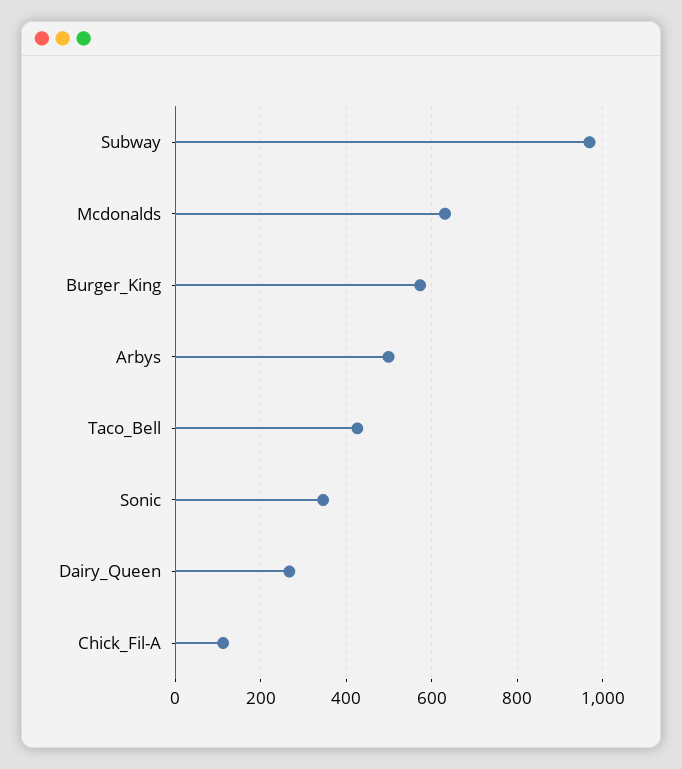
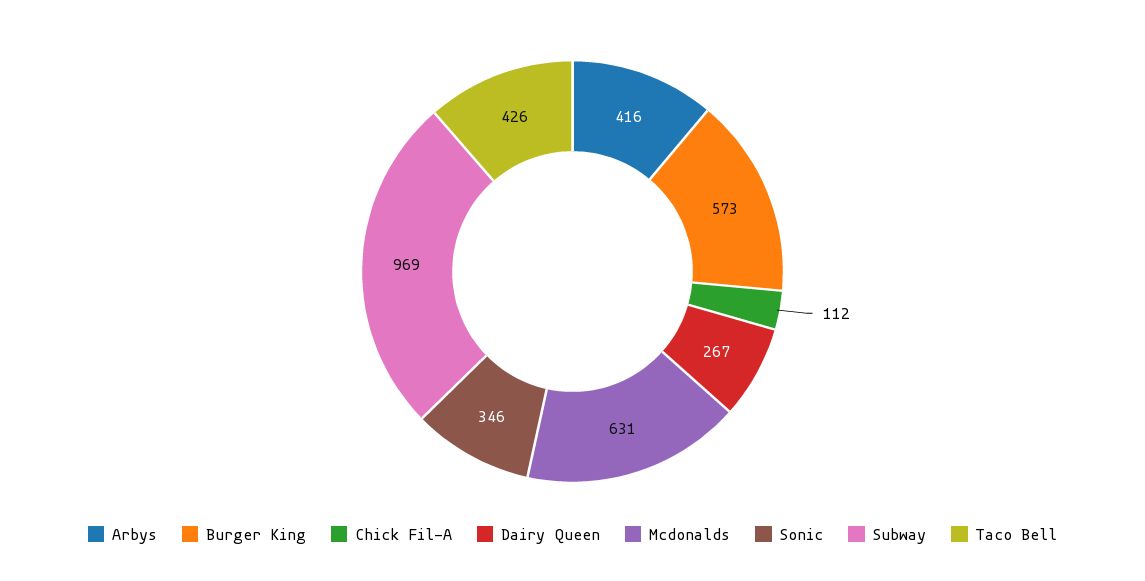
Arbys: 500 -> 416

